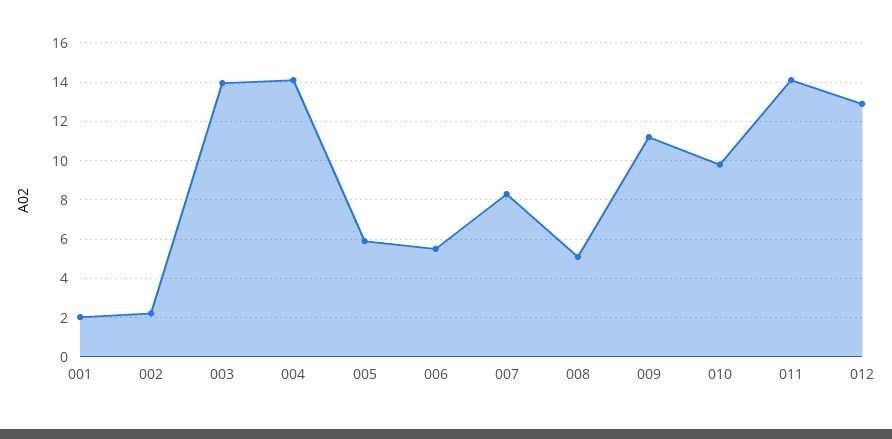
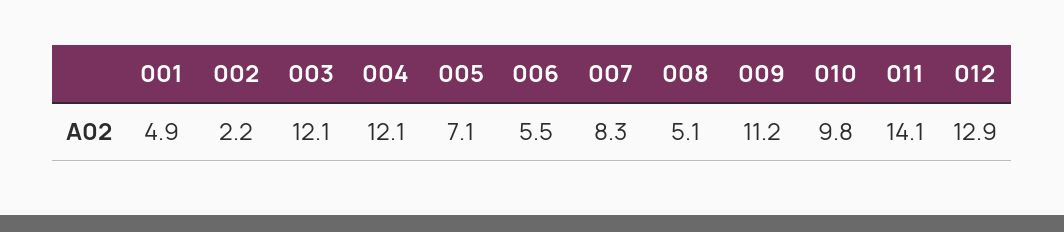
001: 2 -> 4.9
003: 14 -> 12.1
004: 14 -> 12.1
005: 6 -> 7.1

